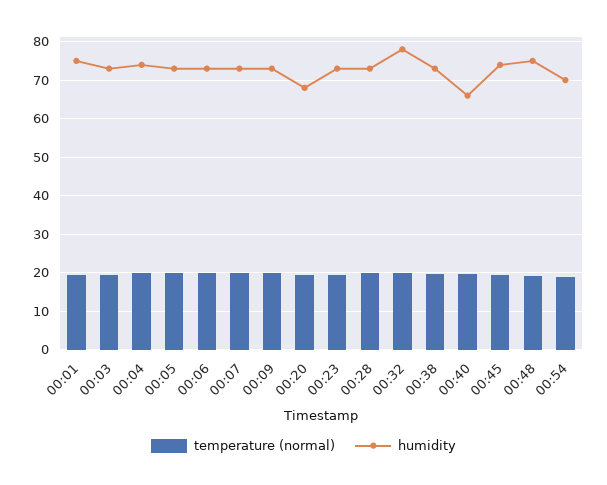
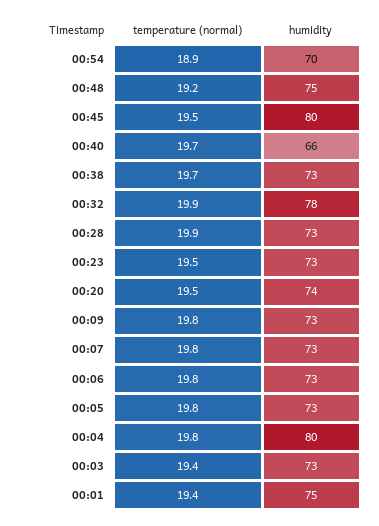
humidity, 00:04: 74 -> 80
humidity, 00:20: 68 -> 74
humidity, 00:45: 74 -> 80

